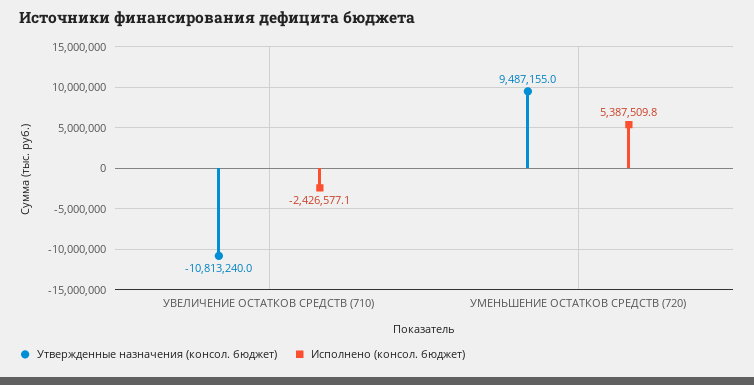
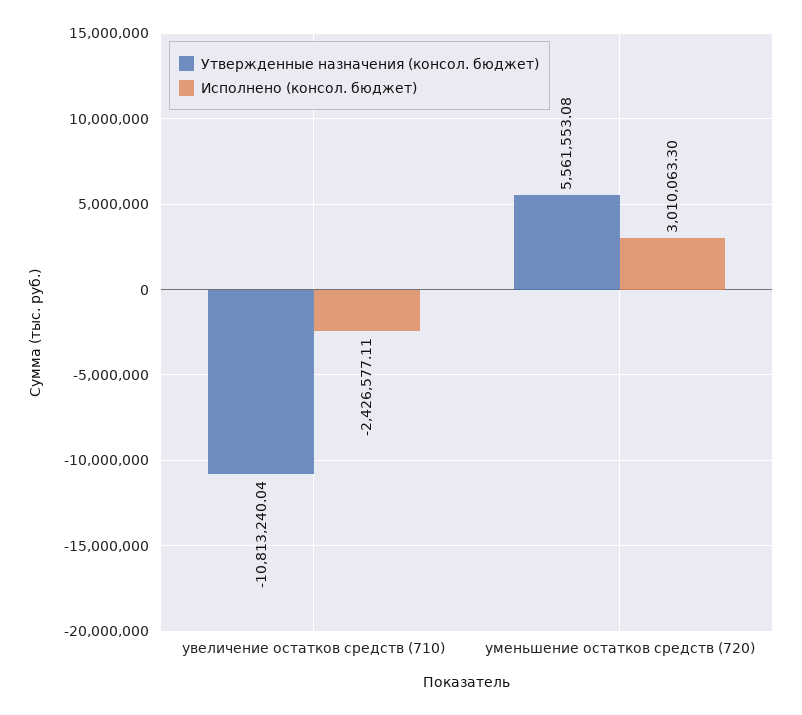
Утвержденные назначения (консол. бюджет), УМЕНЬШЕНИЕ ОСТАТКОВ СРЕДСТВ (720): 9487155 -> 5561553.08
Исполнено (консол. бюджет), УМЕНЬШЕНИЕ ОСТАТКОВ СРЕДСТВ (720): 5387509.8 -> 3010063.3

